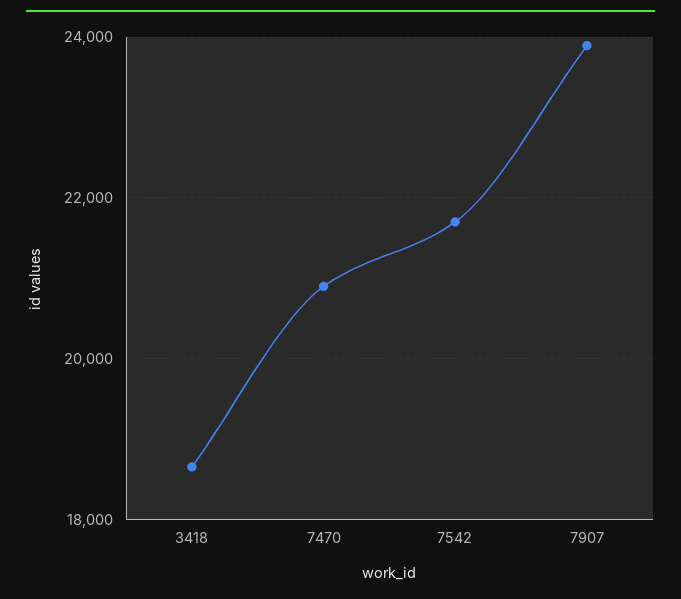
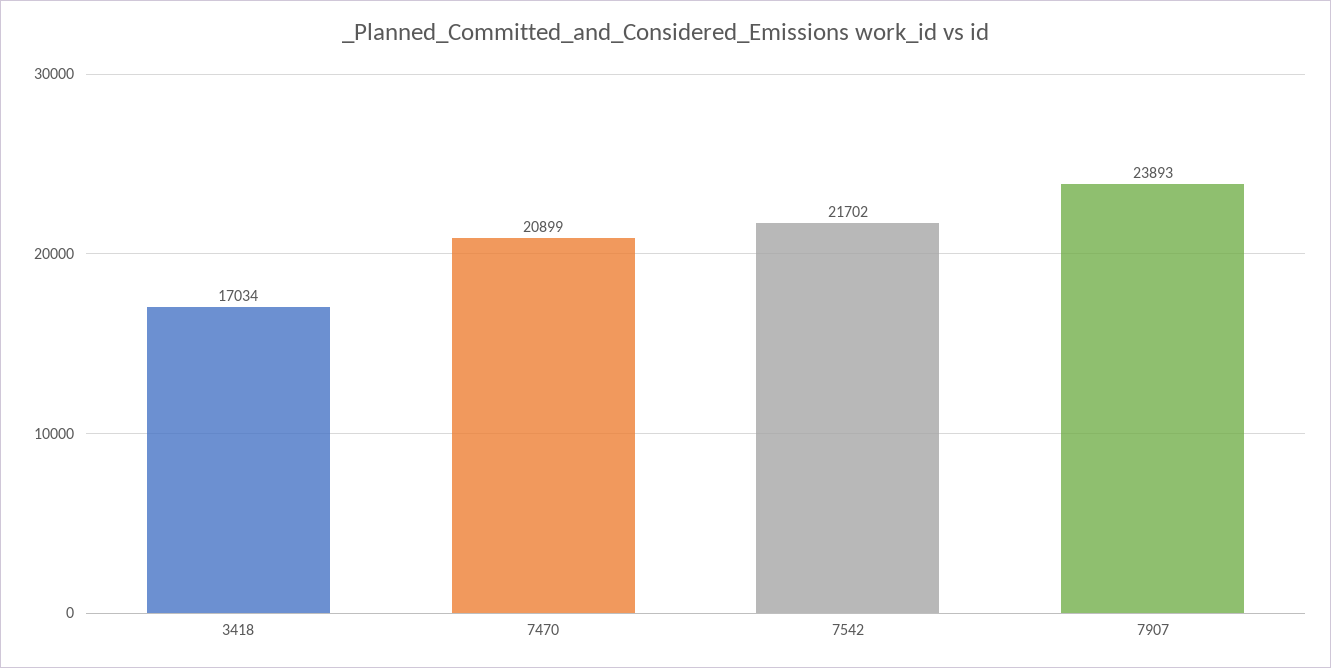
3418: 18600 -> 17034

